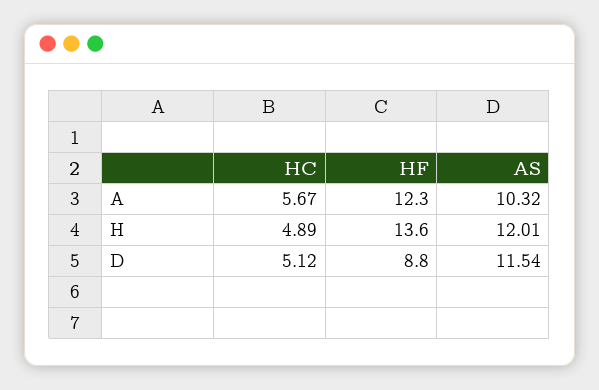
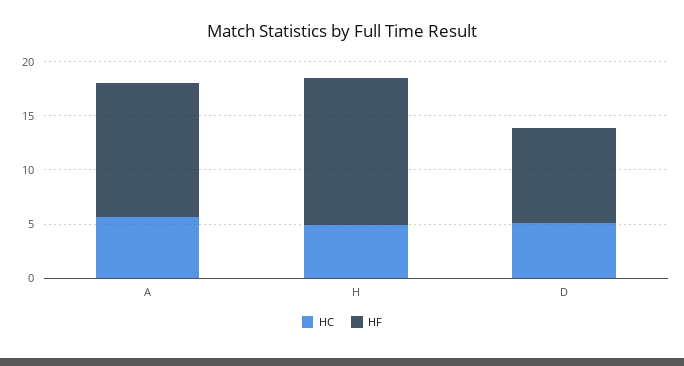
AS, A: 10.32 -> none
AS, H: 12.01 -> none
AS, D: 11.54 -> none

